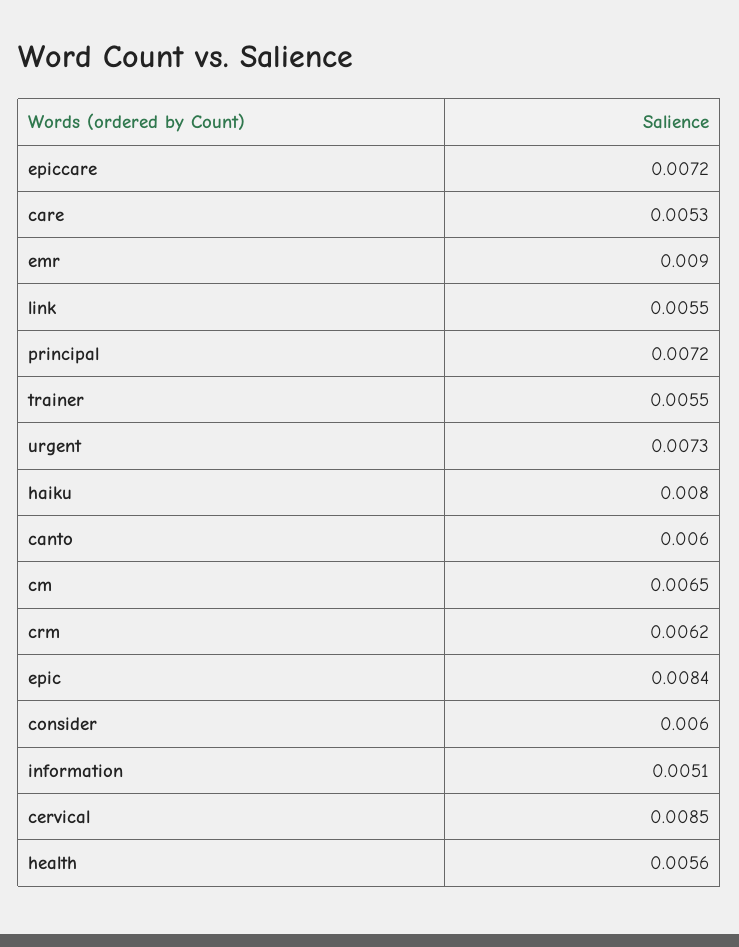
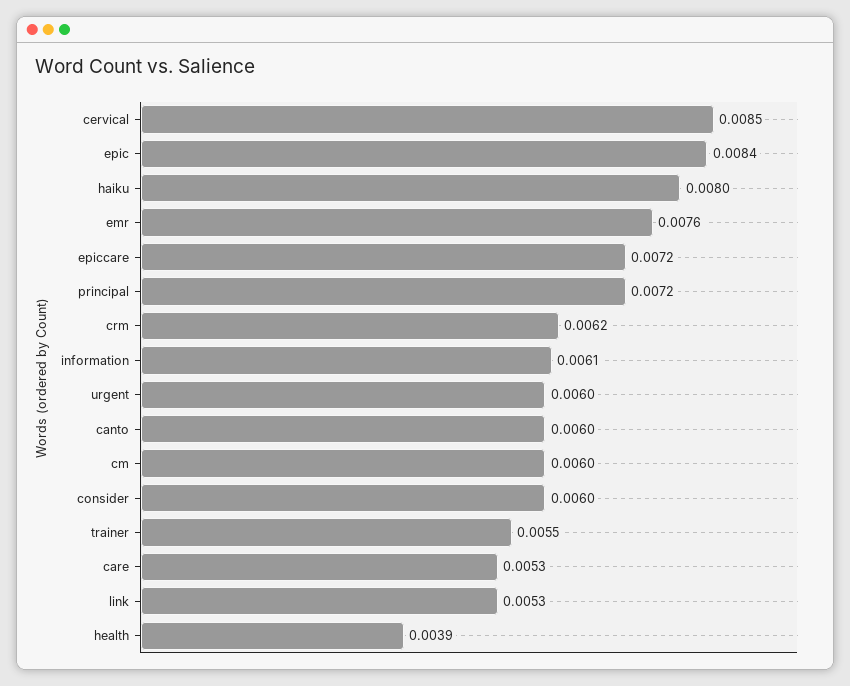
emr: 0.009 -> 0.0076
link: 0.0055 -> 0.0053
urgent: 0.0073 -> 0.006
cm: 0.0065 -> 0.006
information: 0.0051 -> 0.0061
health: 0.0056 -> 0.0039

